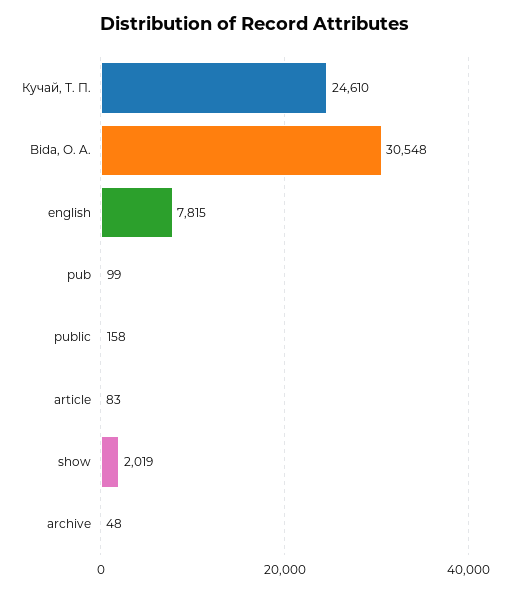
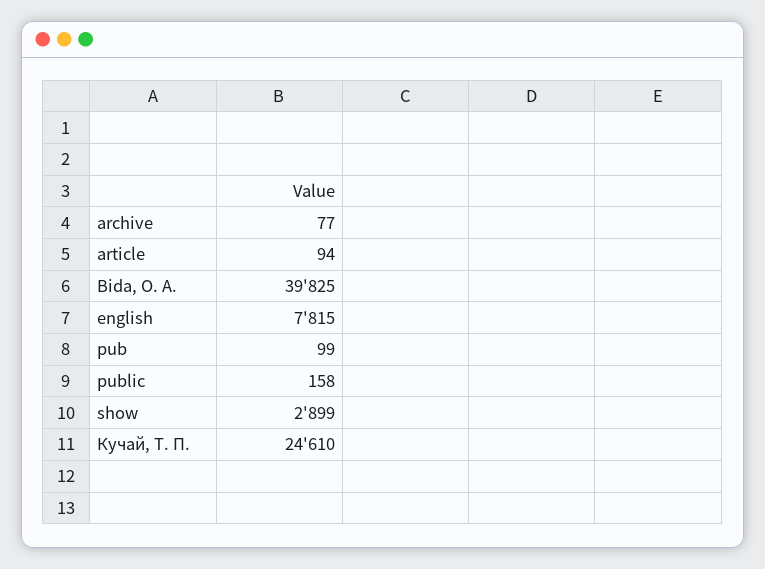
Bida, O. A.: 30548 -> 39825
article: 83 -> 94
show: 2019 -> 2899
archive: 48 -> 77

